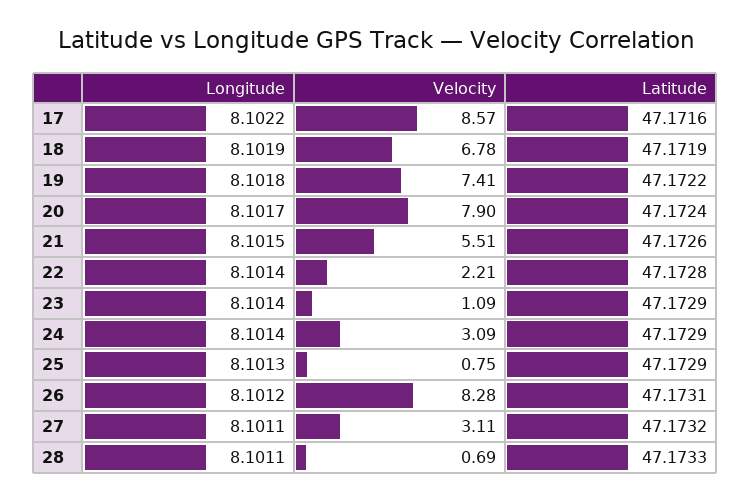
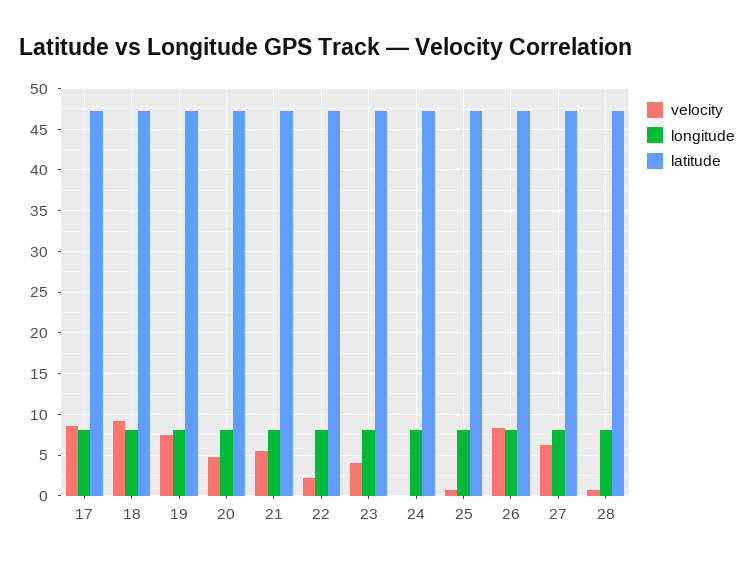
Velocity, 18: 6.78 -> 9
Velocity, 20: 7.9 -> 5
Velocity, 23: 1.09 -> 4
Velocity, 24: 3.09 -> 0
Velocity, 27: 3.11 -> 6

